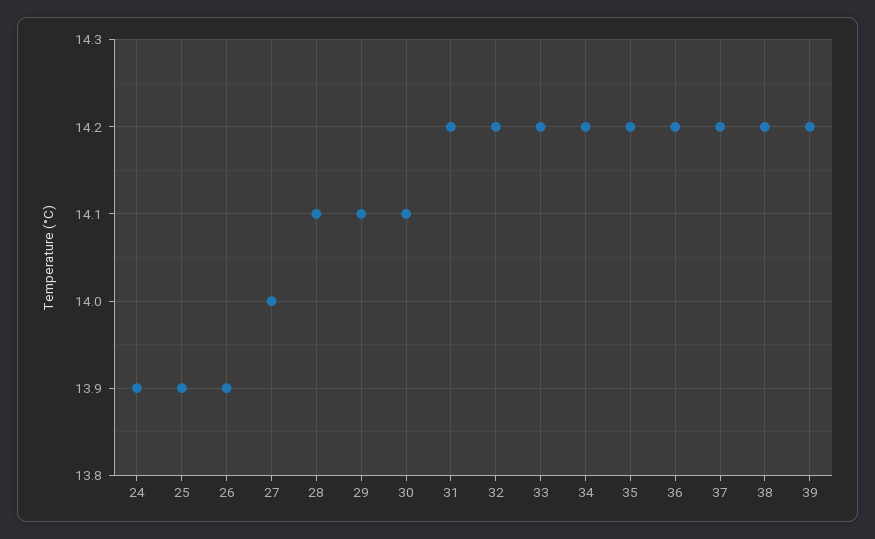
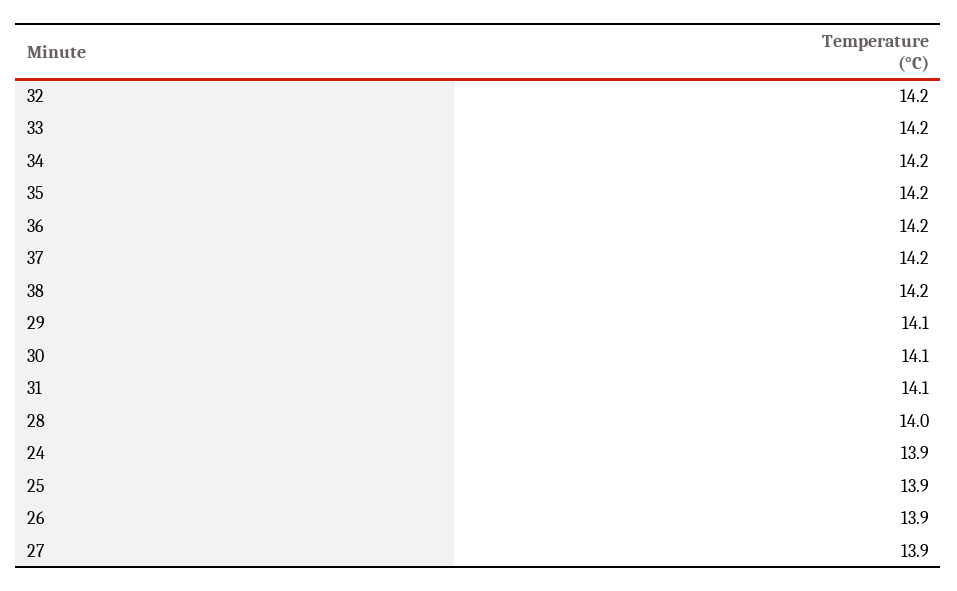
27: 14 -> 13.9
28: 14.1 -> 14
31: 14.2 -> 14.1
39: 14.2 -> none

